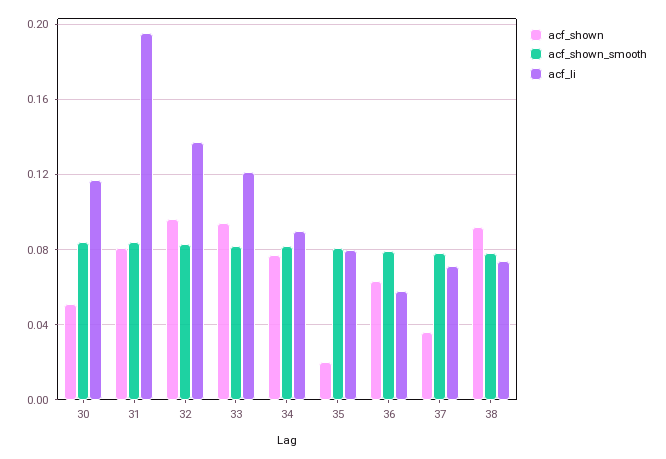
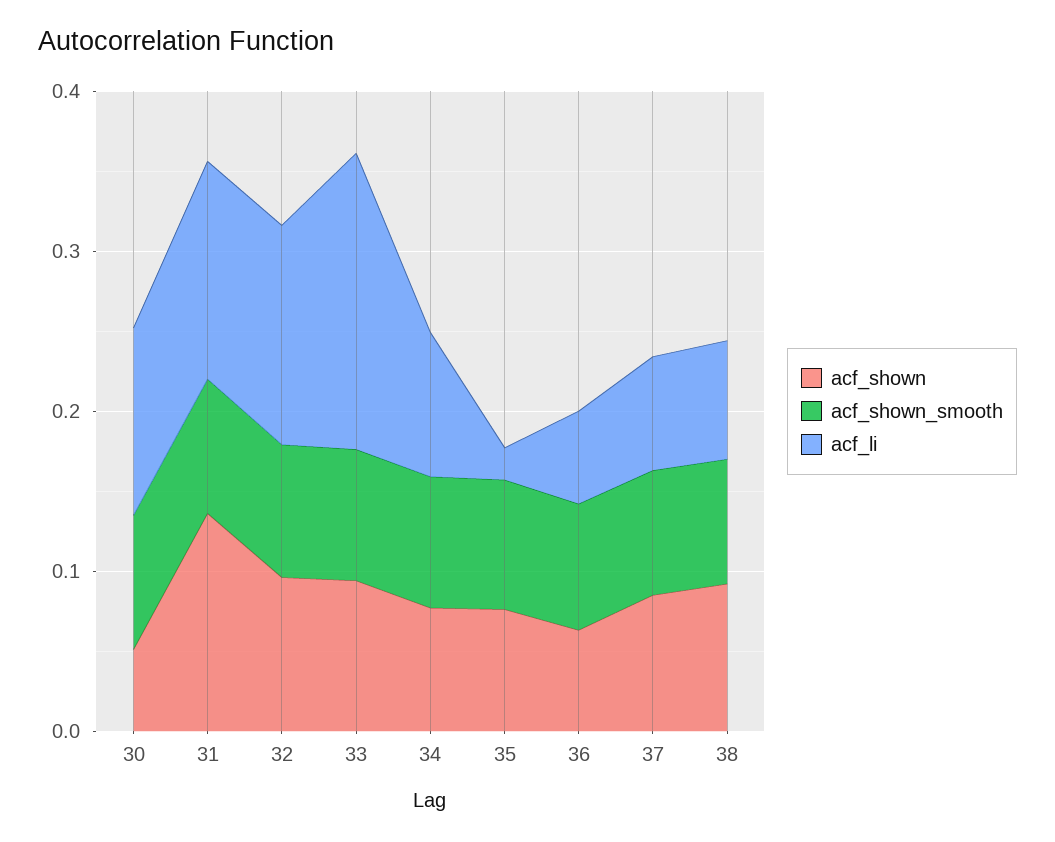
acf_shown, 31: 0.08 -> 0.14
acf_li, 31: 0.195 -> 0.14
acf_li, 33: 0.12 -> 0.18
acf_shown, 35: 0.02 -> 0.08
acf_li, 35: 0.08 -> 0.02
acf_shown, 37: 0.035 -> 0.08

